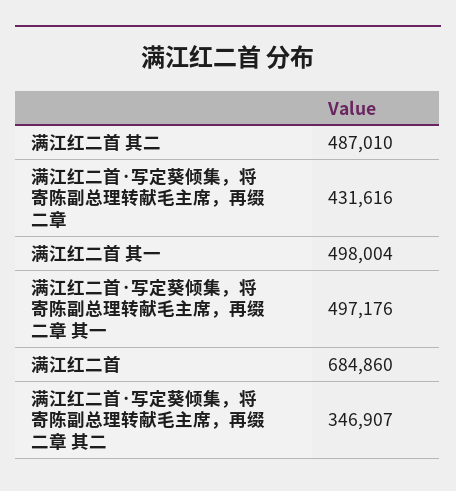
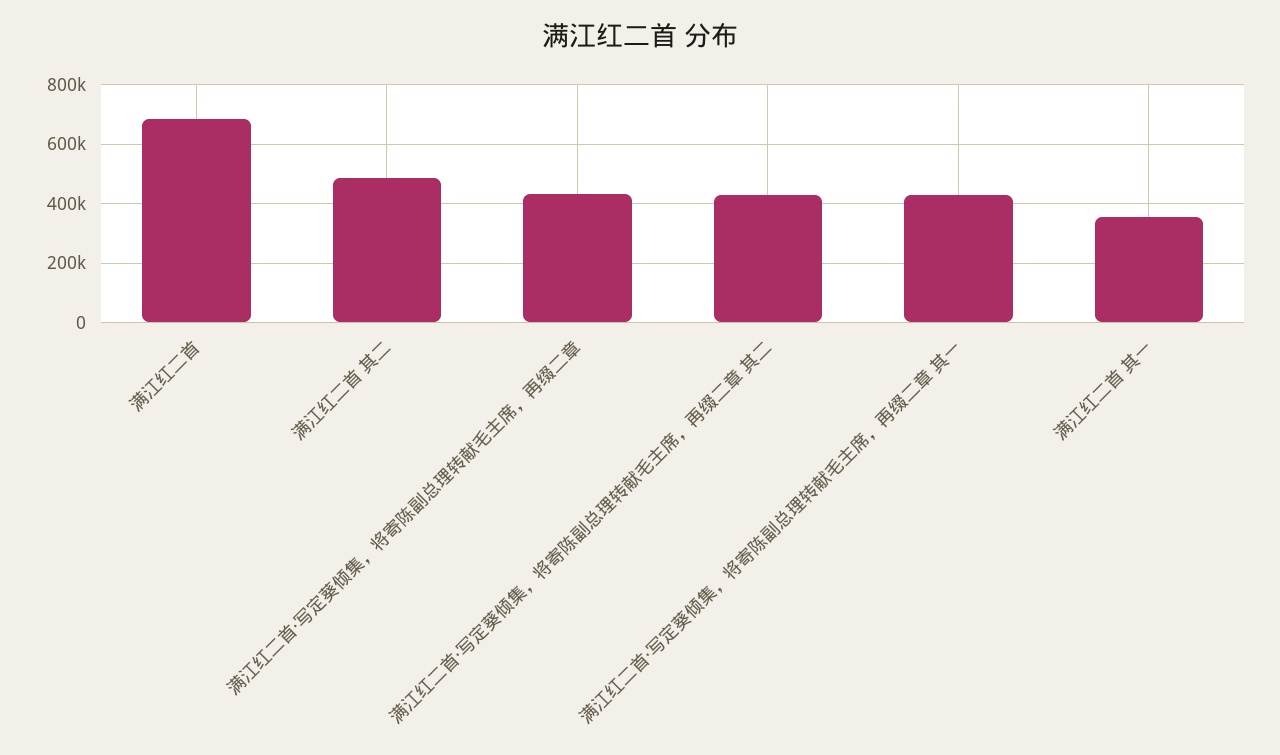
满江红二首 其一: 498004 -> 350000
满江红二首·写定葵倾集，将寄陈副总理转献毛主席，再缀二章 其一: 497176 -> 425000
满江红二首·写定葵倾集，将寄陈副总理转献毛主席，再缀二章 其二: 346907 -> 425000

